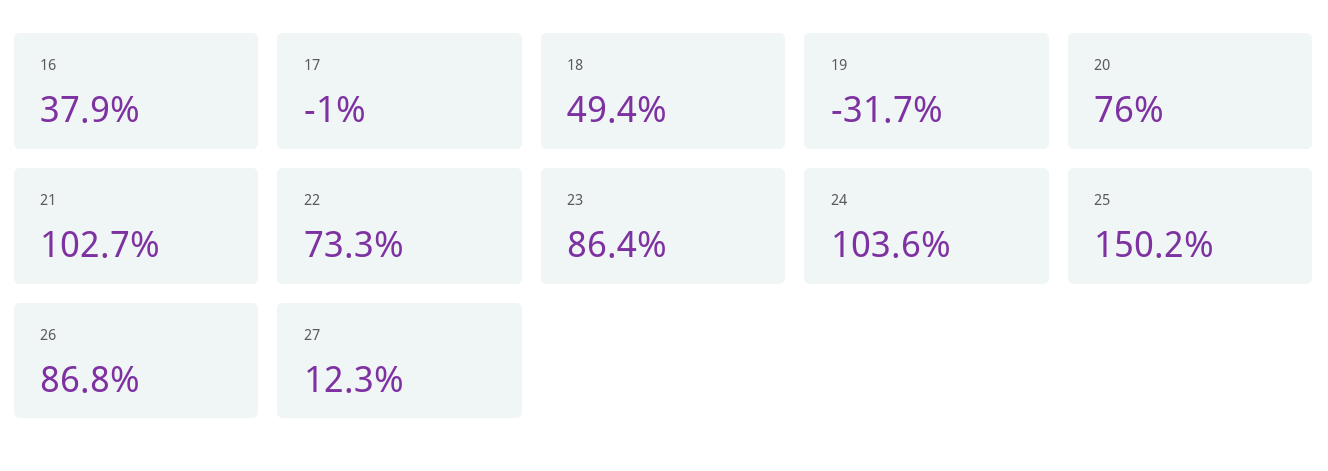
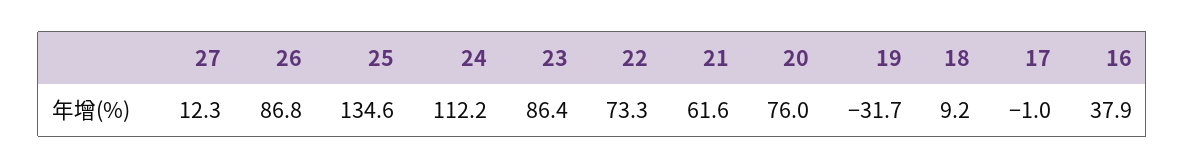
18: 49.4 -> 9.2
21: 102.7 -> 61.6
24: 103.6 -> 112.2
25: 150.2 -> 134.6

